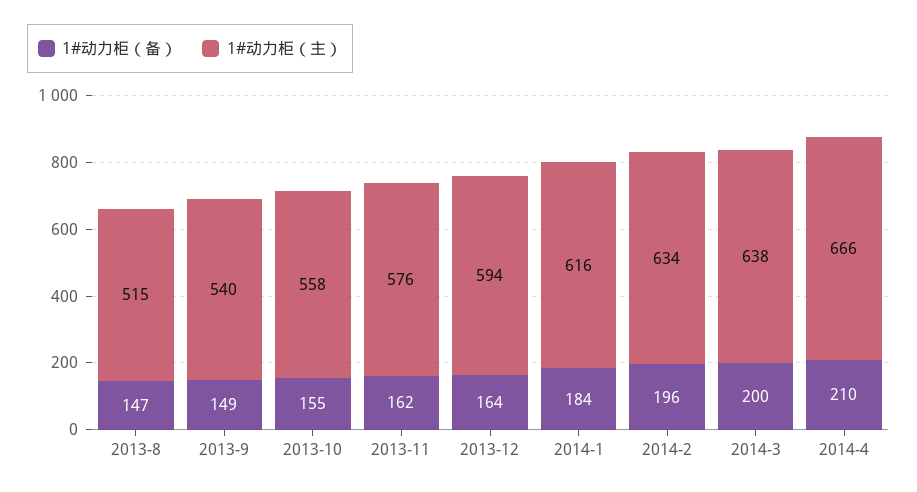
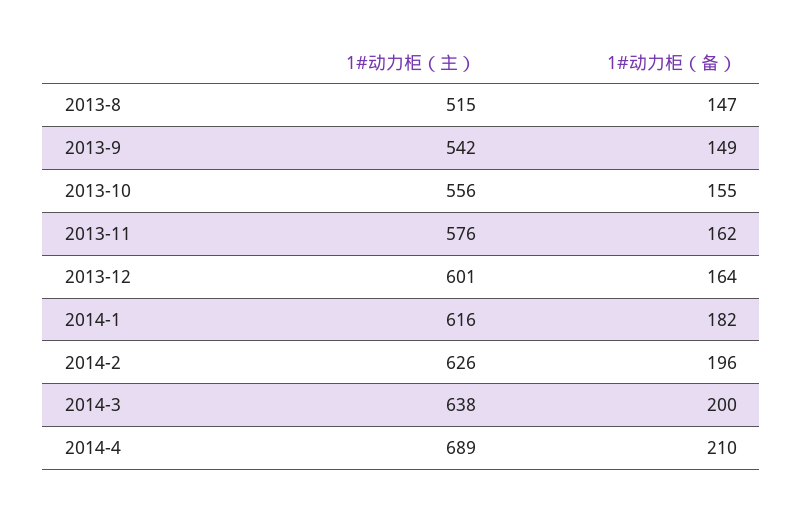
1#动力柜（主）, 2013-9: 540 -> 542
1#动力柜（主）, 2013-10: 558 -> 556
1#动力柜（主）, 2013-12: 594 -> 601
1#动力柜（备）, 2014-1: 184 -> 182
1#动力柜（主）, 2014-2: 634 -> 626
1#动力柜（主）, 2014-4: 666 -> 689

